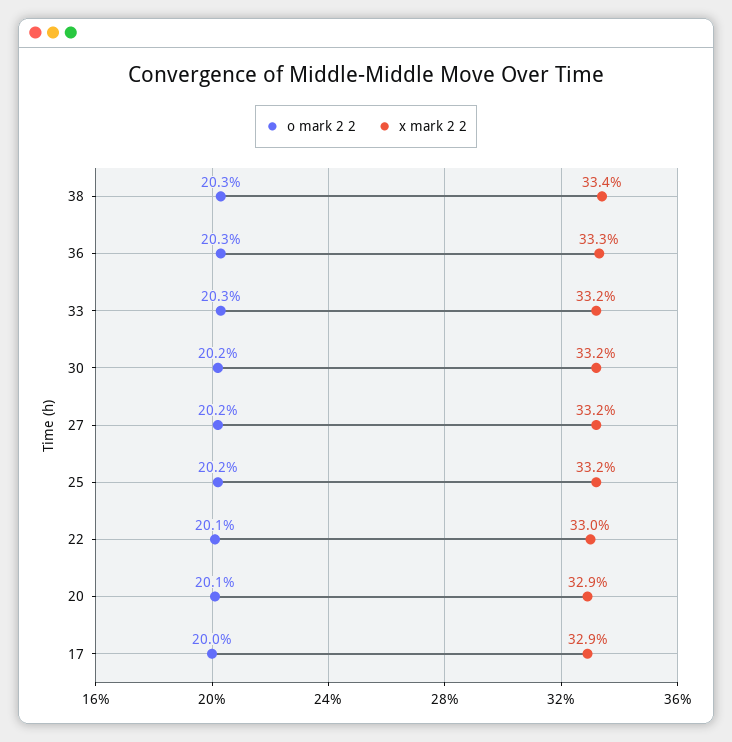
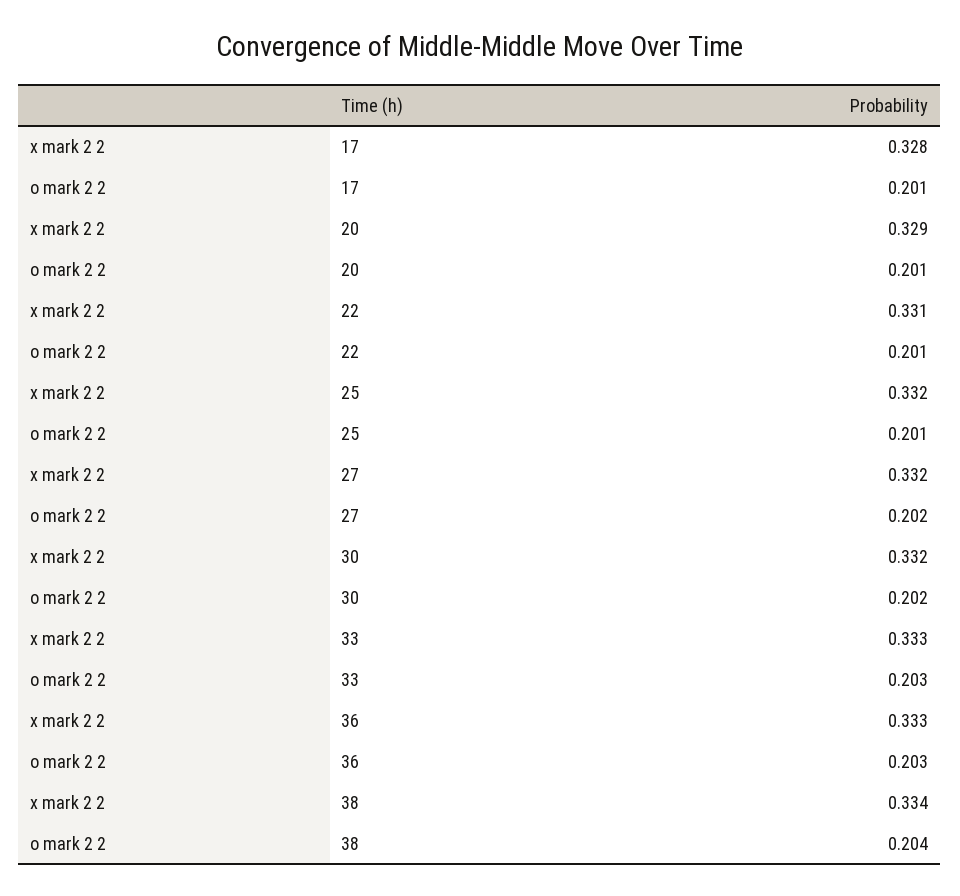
o mark 2 2, 38: 0.203 -> 0.204
x mark 2 2, 33: 0.332 -> 0.333
o mark 2 2, 25: 0.202 -> 0.201
x mark 2 2, 22: 0.33 -> 0.331
o mark 2 2, 17: 0.2 -> 0.201
x mark 2 2, 17: 0.329 -> 0.328

